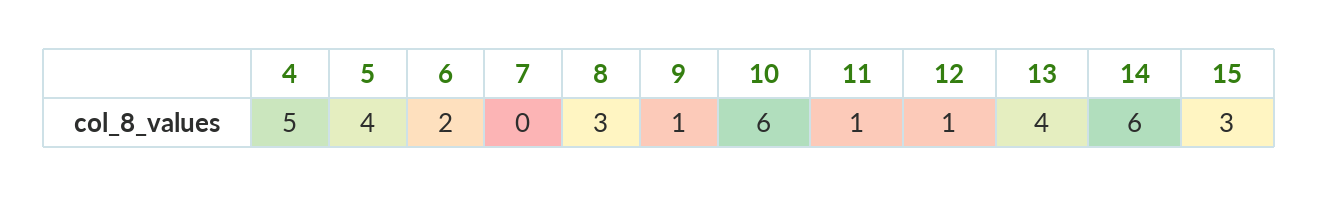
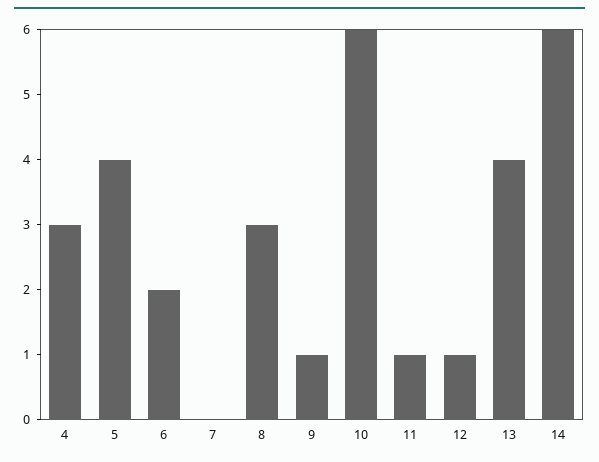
4: 5 -> 3
15: 3 -> none

